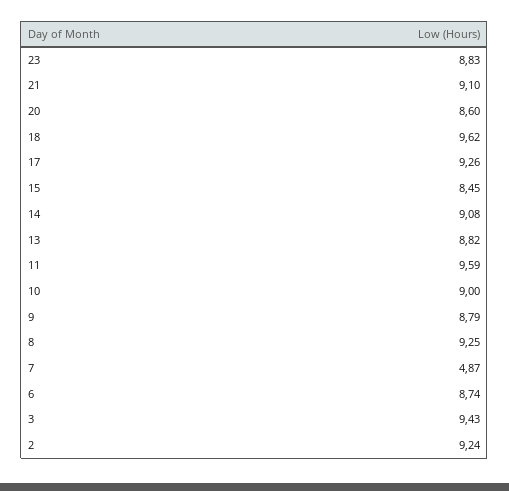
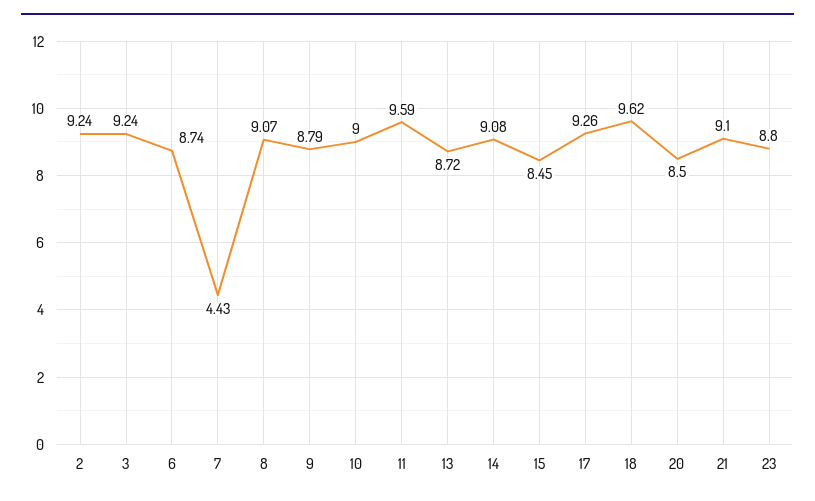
23: 8.83 -> 8.8
20: 8.6 -> 8.5
13: 8.82 -> 8.72
8: 9.25 -> 9.07
7: 4.87 -> 4.43
3: 9.43 -> 9.24

